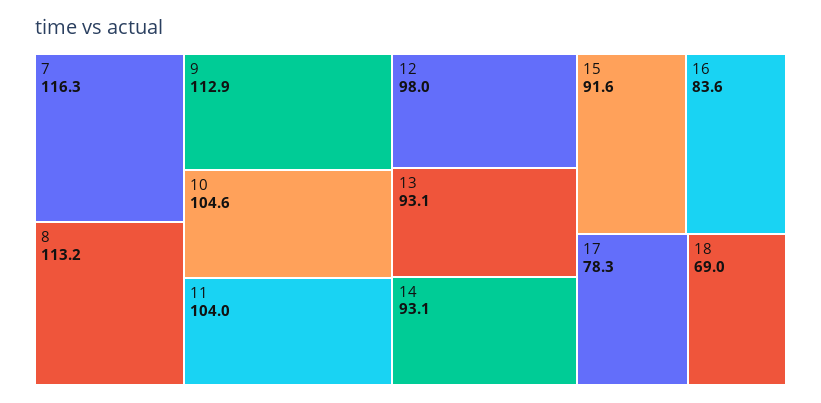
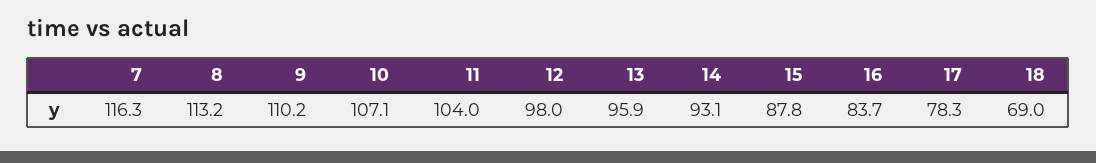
9: 112.9 -> 110.2
10: 104.6 -> 107.1
13: 93.1 -> 95.9
15: 91.6 -> 87.8
16: 83.6 -> 83.7

